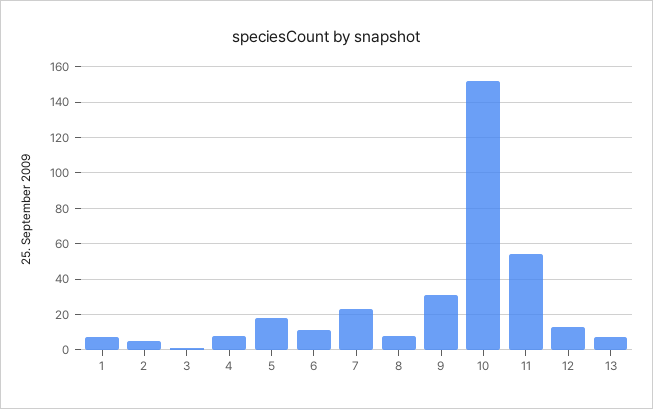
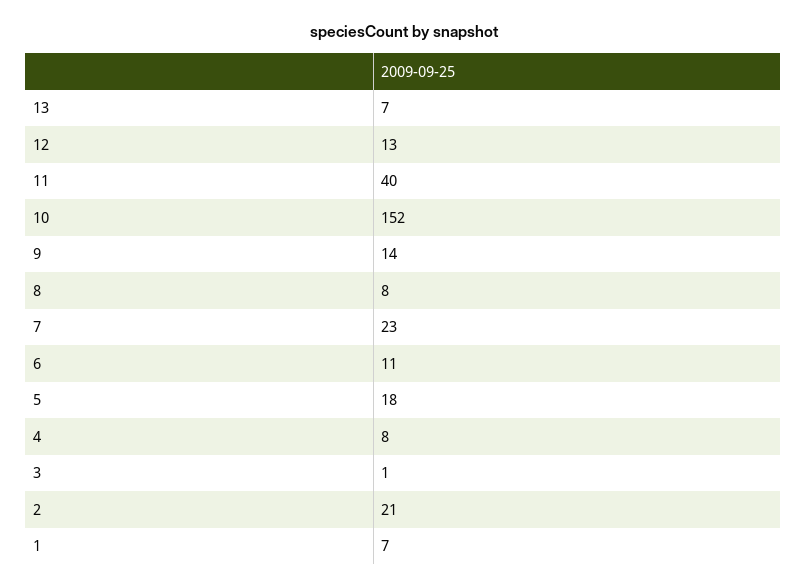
2: 5 -> 21
9: 30 -> 14
11: 55 -> 40

